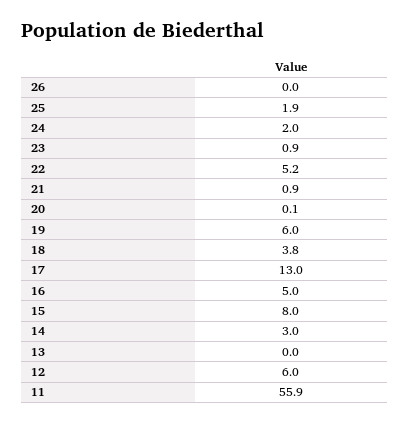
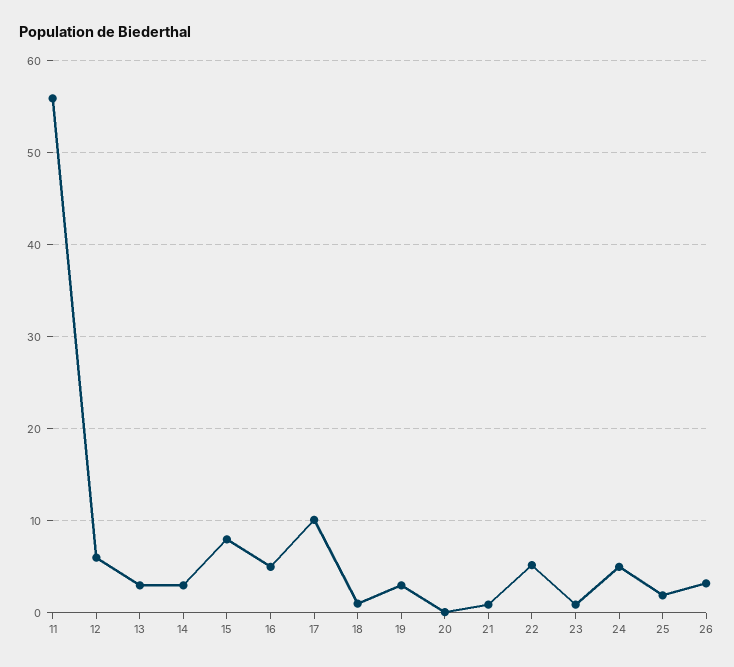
26: 0 -> 3
24: 2 -> 5
19: 6 -> 3
18: 3.8 -> 1
17: 13 -> 10
13: 0 -> 3

